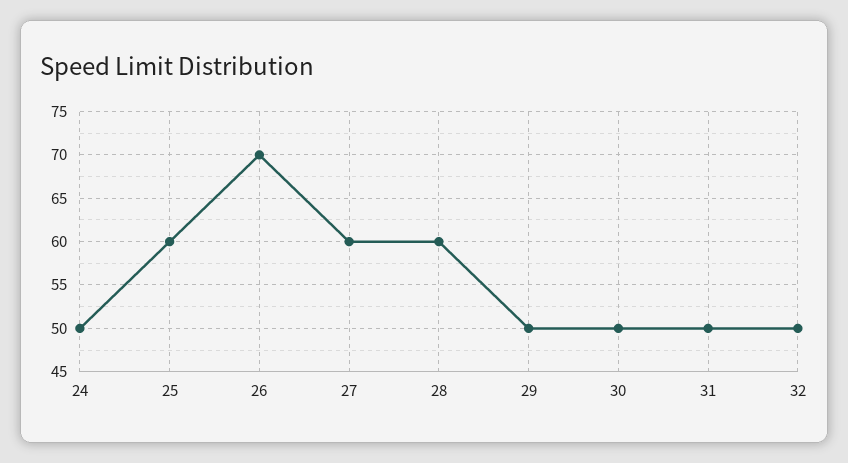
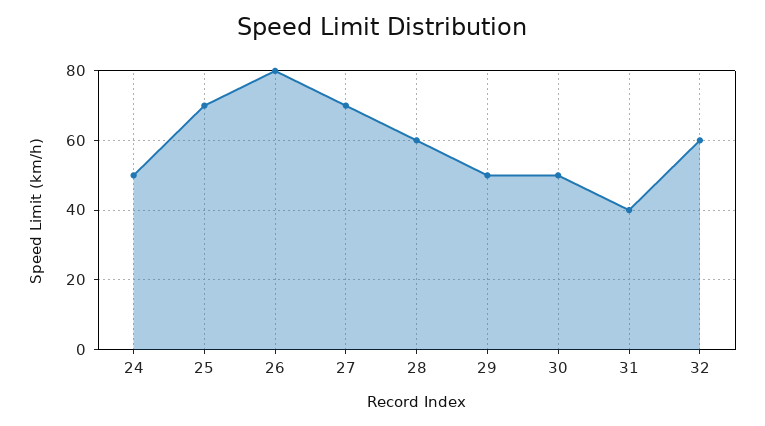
25: 60 -> 70
26: 70 -> 80
27: 60 -> 70
31: 50 -> 40
32: 50 -> 60

